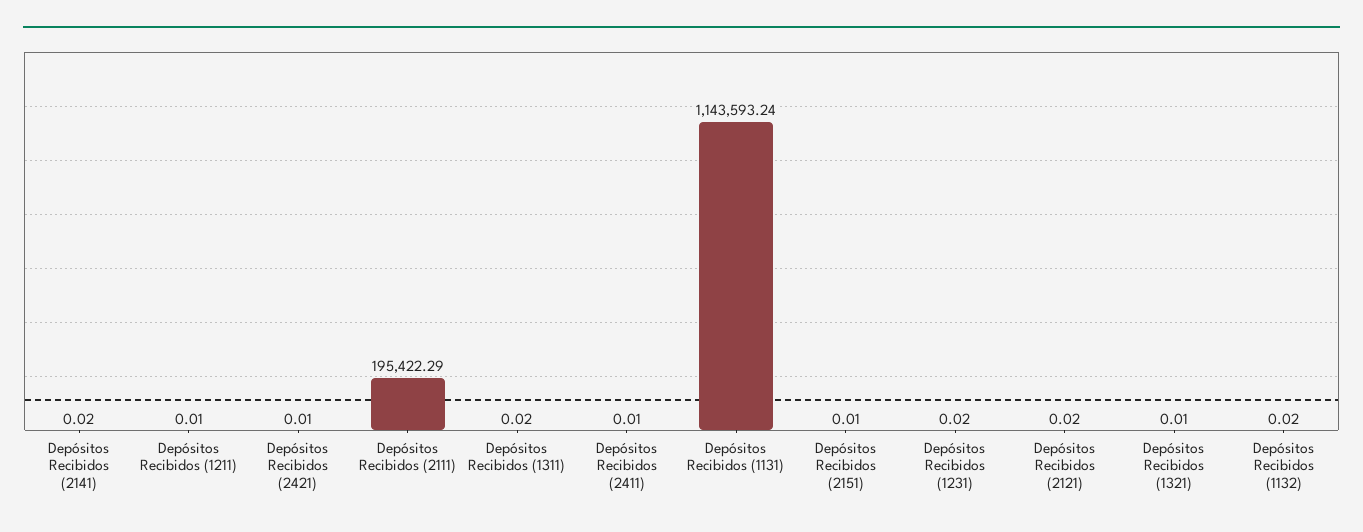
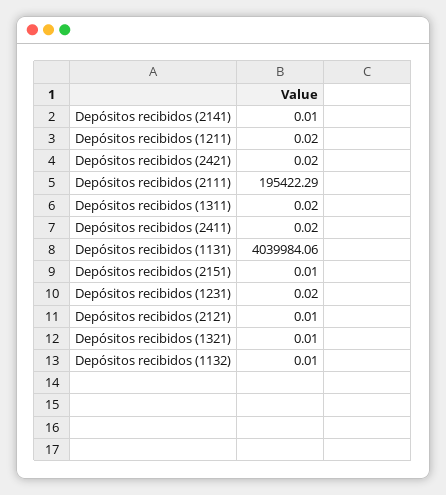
Depósitos Recibidos (2141): 0.02 -> 0.01
Depósitos Recibidos (1211): 0.01 -> 0.02
Depósitos Recibidos (2421): 0.01 -> 0.02
Depósitos Recibidos (2411): 0.01 -> 0.02
Depósitos Recibidos (1131): 1143593.24 -> 4039984.06
Depósitos Recibidos (2121): 0.02 -> 0.01
Depósitos Recibidos (1132): 0.02 -> 0.01

